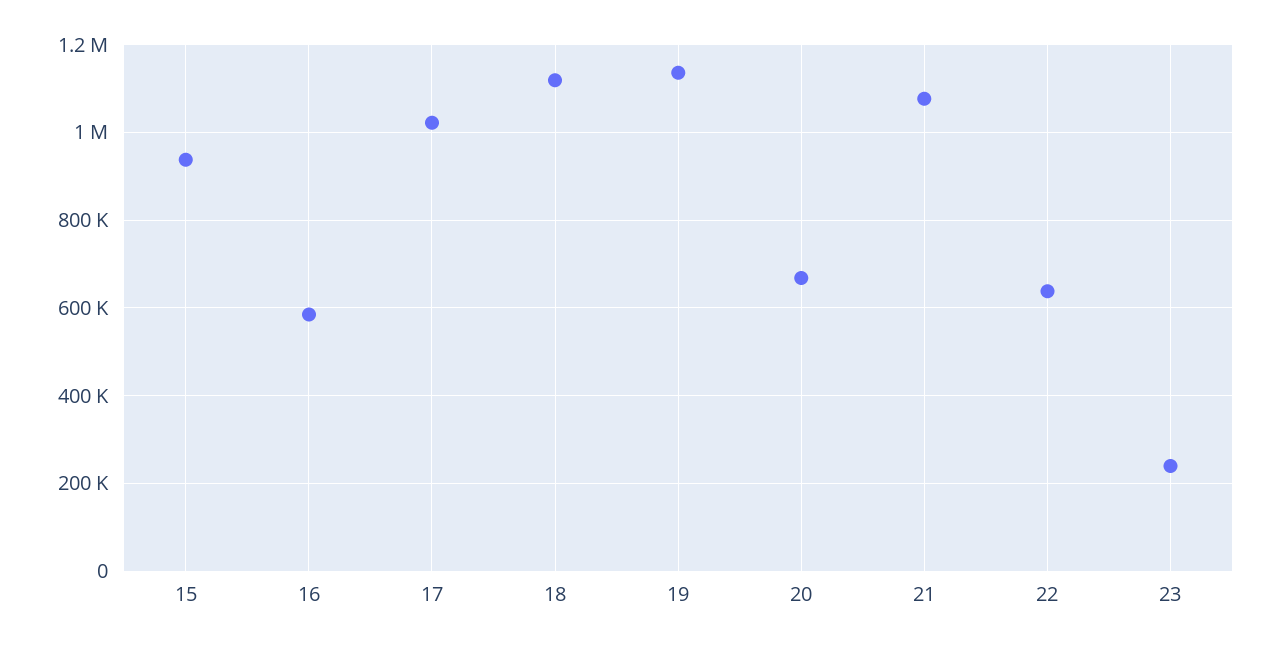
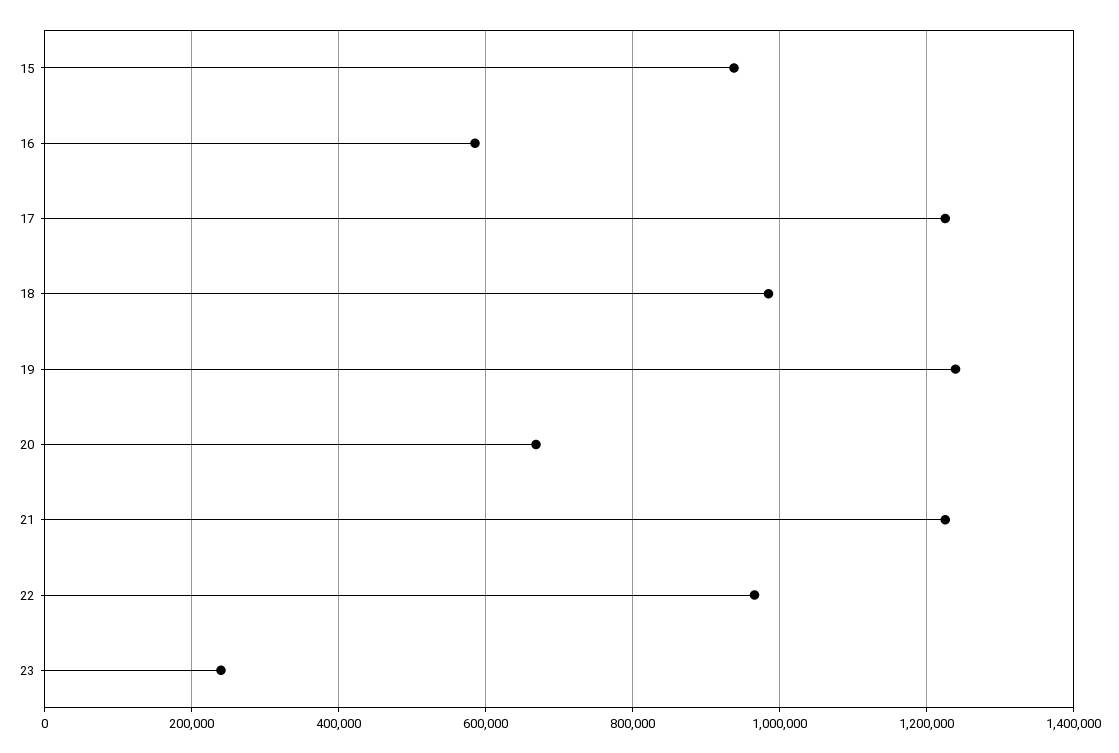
17: 1020000 -> 1220000
18: 1120000 -> 980000
19: 1140000 -> 1240000
21: 1080000 -> 1220000
22: 640000 -> 960000

